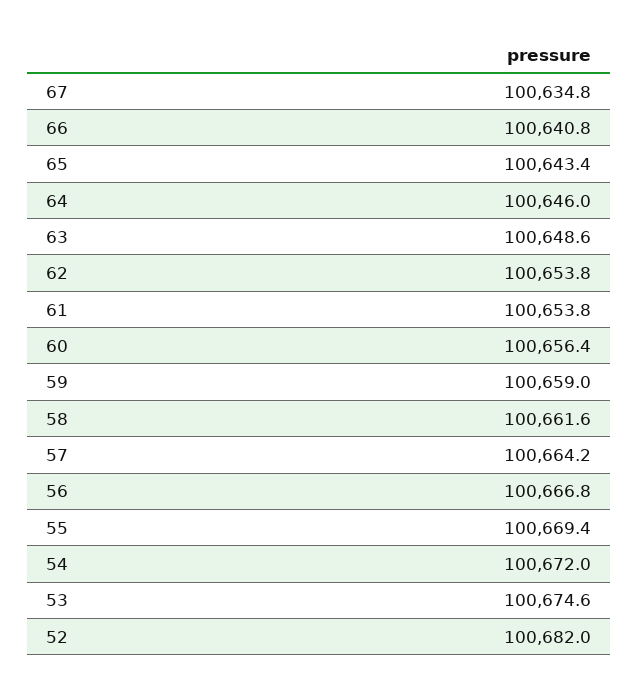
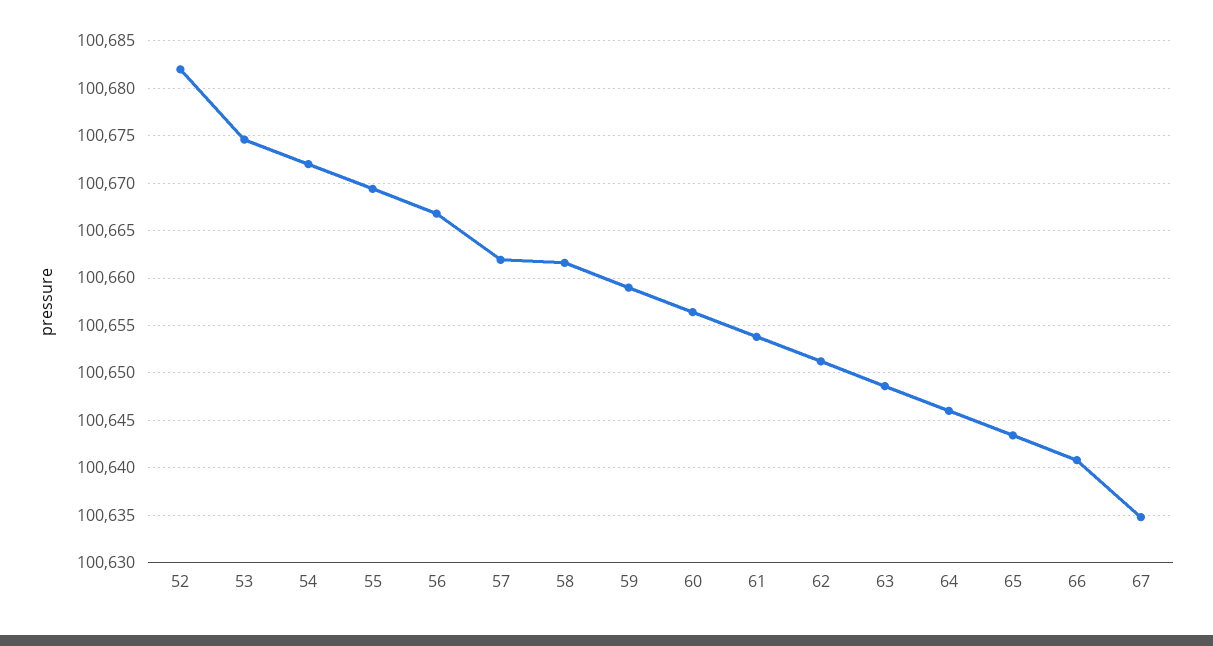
62: 100653.8 -> 100651
57: 100664.2 -> 100662

